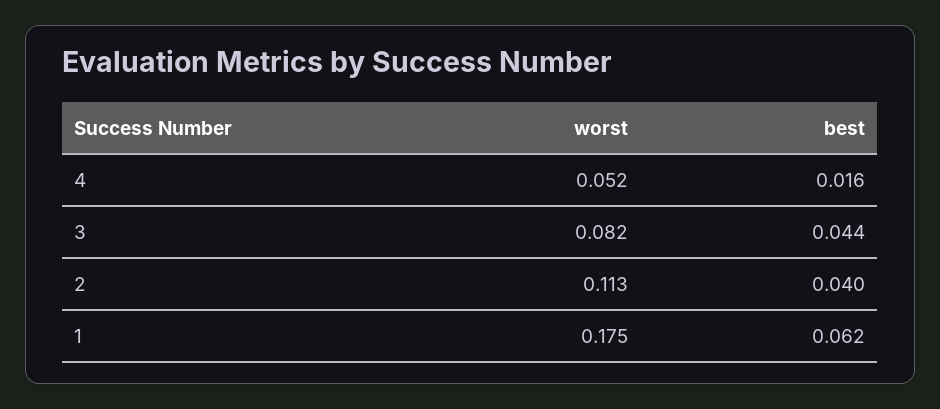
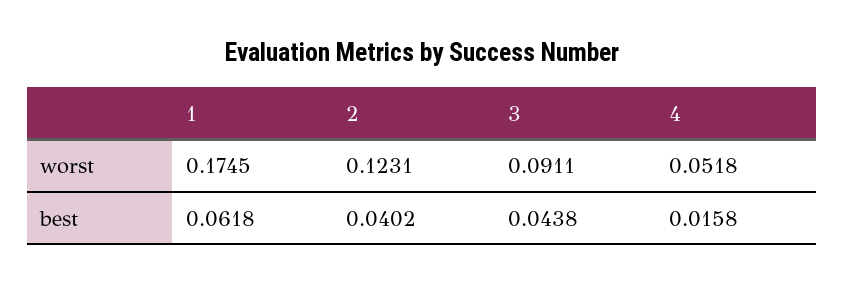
worst, 3: 0.082 -> 0.0911
worst, 2: 0.113 -> 0.1231

